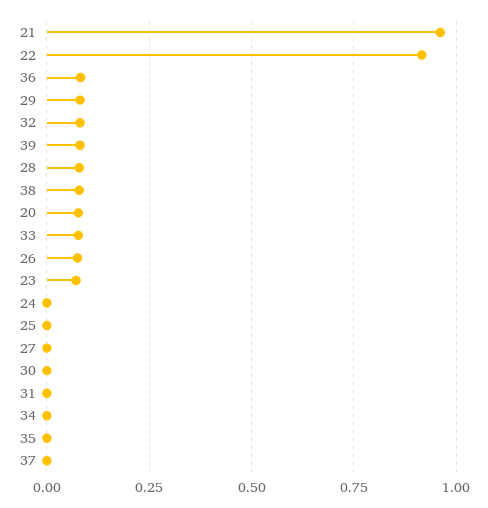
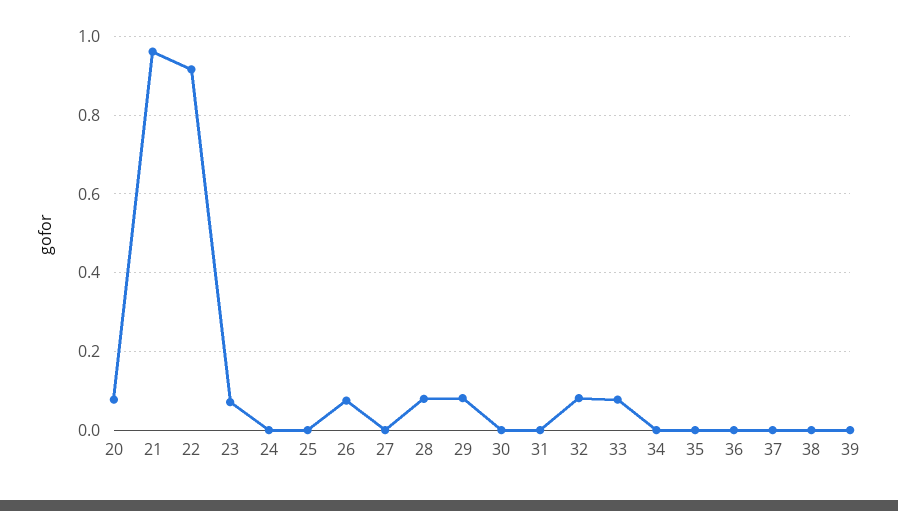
36: 0.075 -> 0
39: 0.075 -> 0
38: 0.075 -> 0

